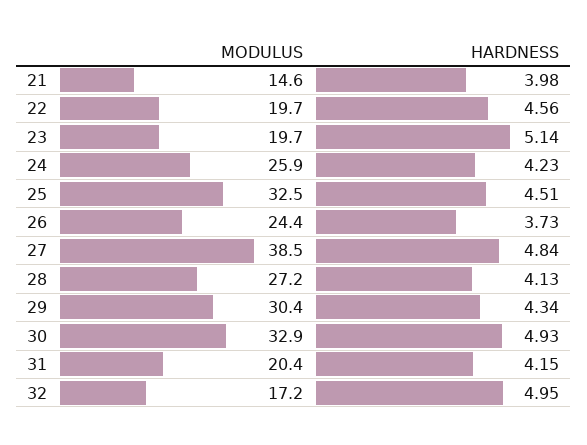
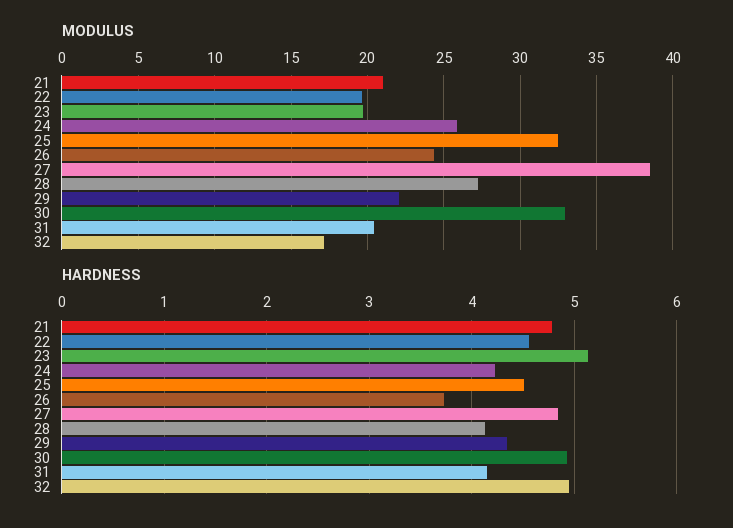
MODULUS, 21: 14.6 -> 21
HARDNESS, 21: 3.98 -> 4.8
MODULUS, 29: 30.4 -> 22

